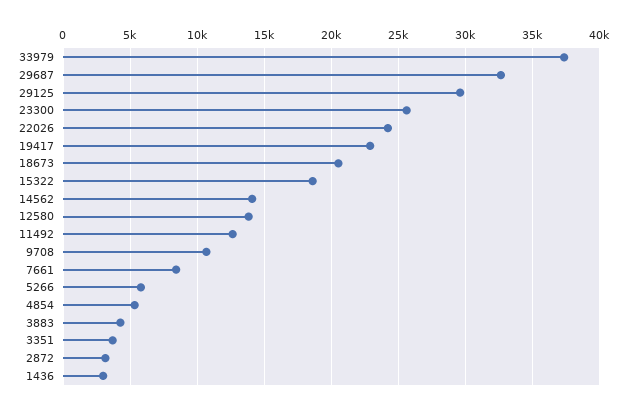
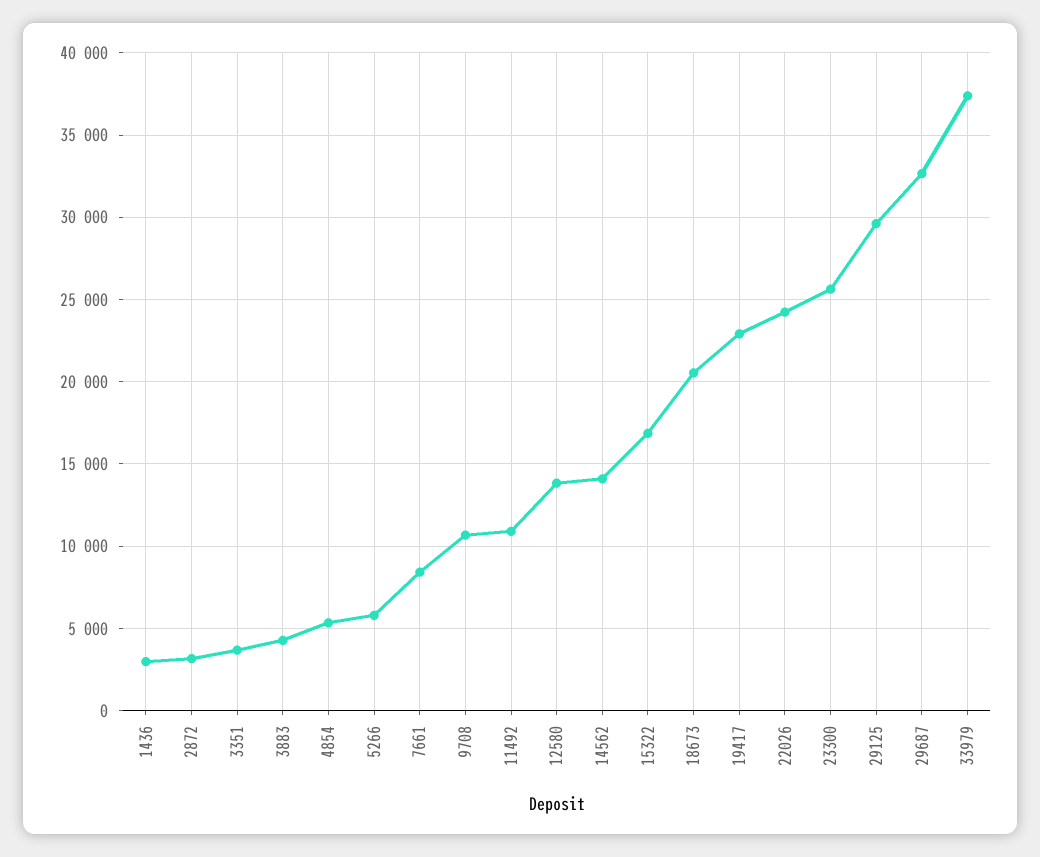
15322: 18500 -> 17000
11492: 12500 -> 11000

